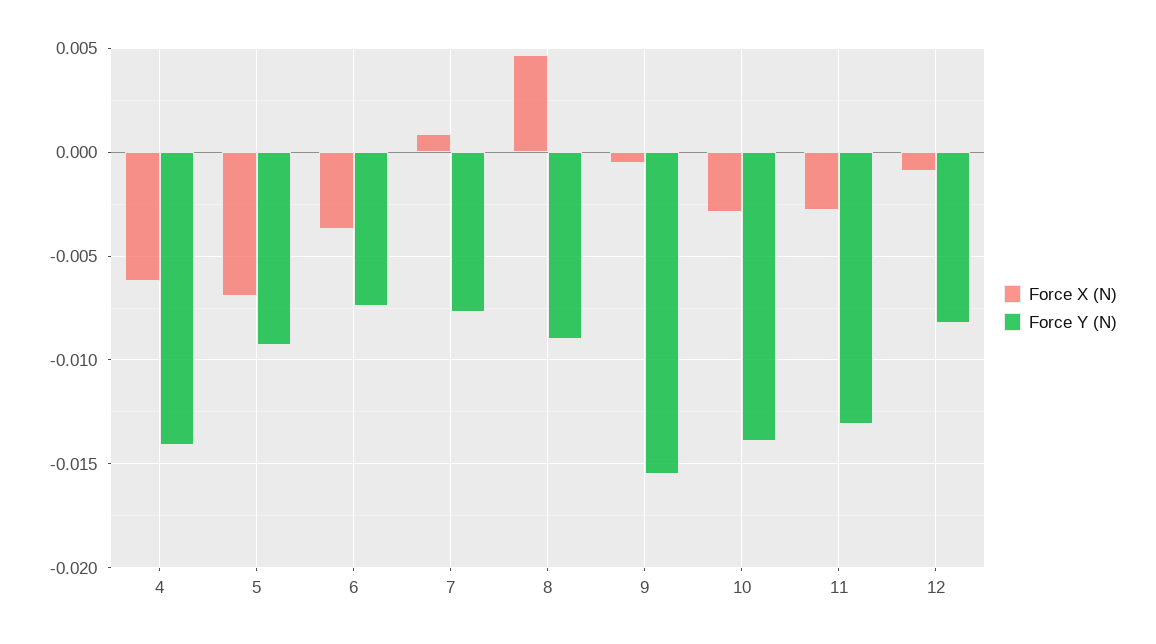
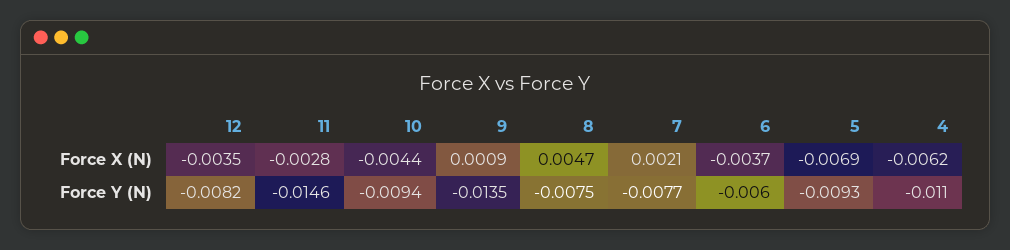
Force Y (N), 4: -0.014 -> -0.011
Force Y (N), 6: -0.0075 -> -0.006
Force X (N), 7: 0.001 -> 0.0021
Force Y (N), 8: -0.009 -> -0.0075
Force X (N), 9: -0.0005 -> 0.0009
Force Y (N), 9: -0.0155 -> -0.0135
Force X (N), 10: -0.003 -> -0.0044
Force Y (N), 10: -0.014 -> -0.0094
Force Y (N), 11: -0.013 -> -0.0146
Force X (N), 12: -0.001 -> -0.0035

